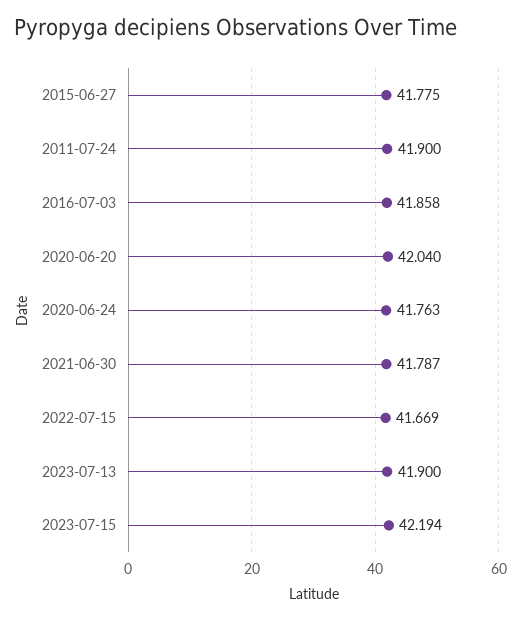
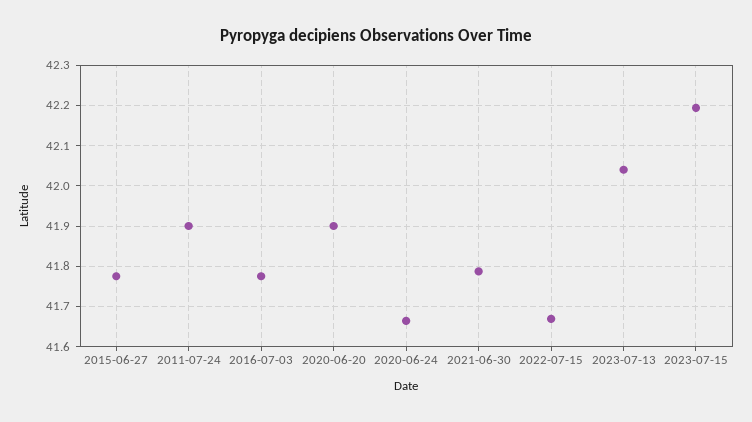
2016-07-03: 41.858 -> 41.78
2020-06-20: 42.04 -> 41.9
2020-06-24: 41.763 -> 41.66
2023-07-13: 41.9 -> 42.04

